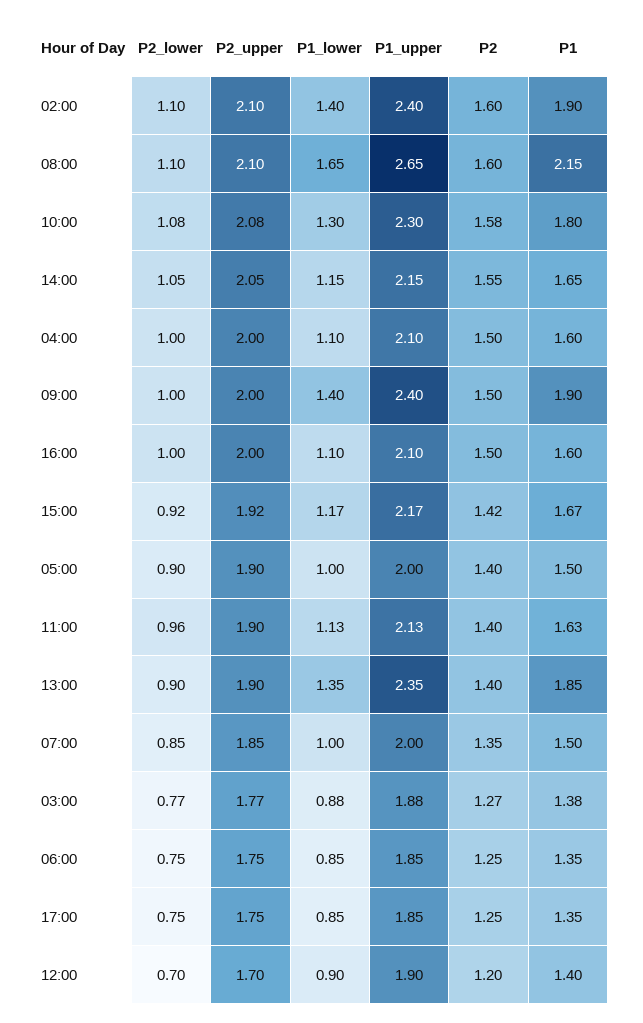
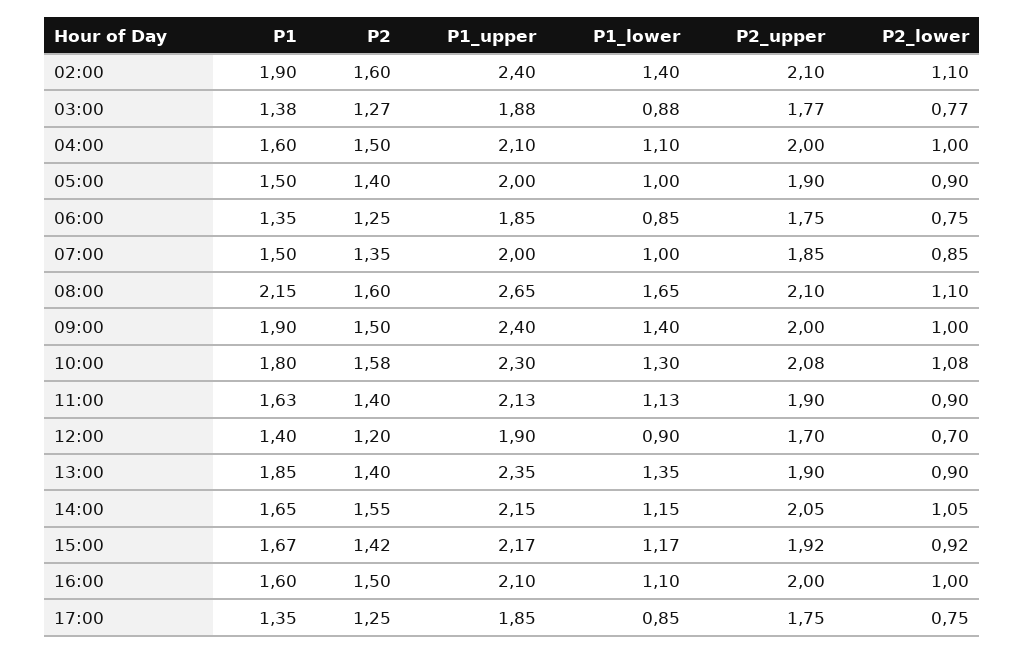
P2_lower, 11:00: 0.96 -> 0.9

